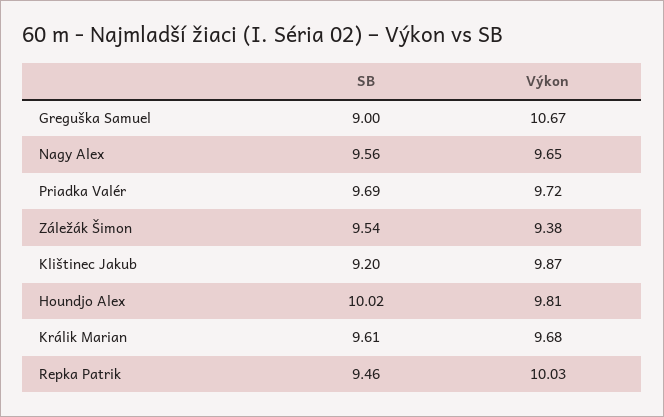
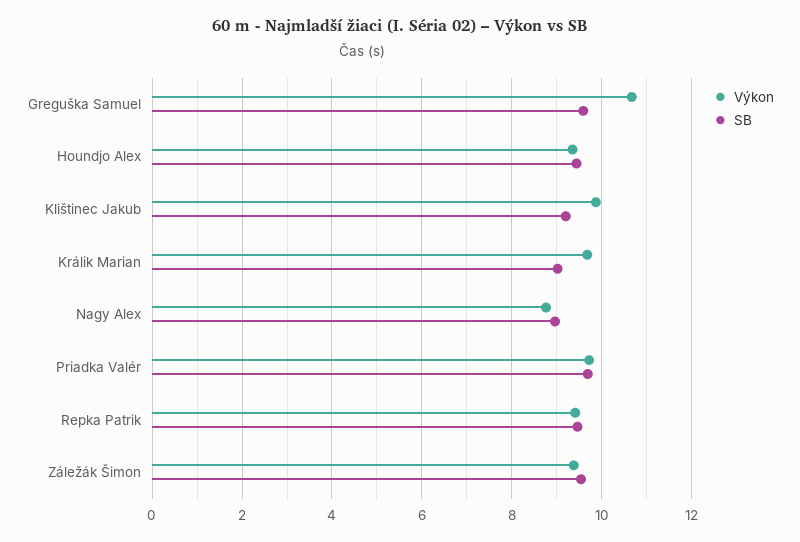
SB, Greguška Samuel: 9 -> 9.6
SB, Nagy Alex: 9.56 -> 9
Výkon, Nagy Alex: 9.65 -> 8.8
SB, Houndjo Alex: 10.02 -> 9.4
Výkon, Houndjo Alex: 9.81 -> 9.4
SB, Králik Marian: 9.61 -> 9
Výkon, Repka Patrik: 10.03 -> 9.4

